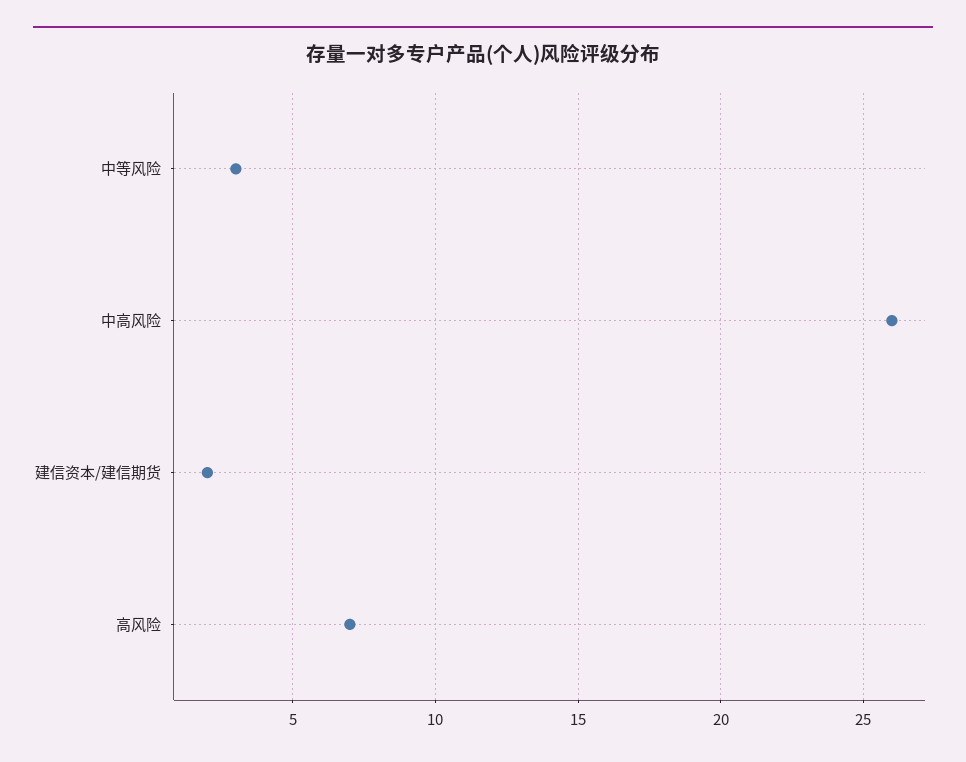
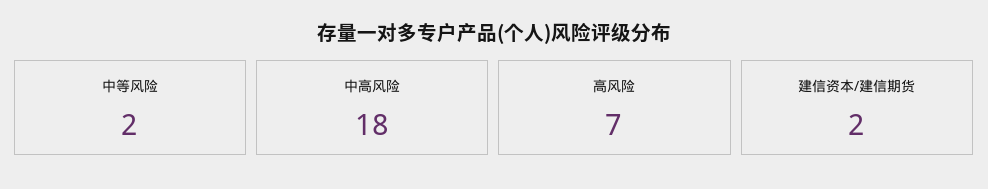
中等风险: 3 -> 2
中高风险: 26 -> 18

